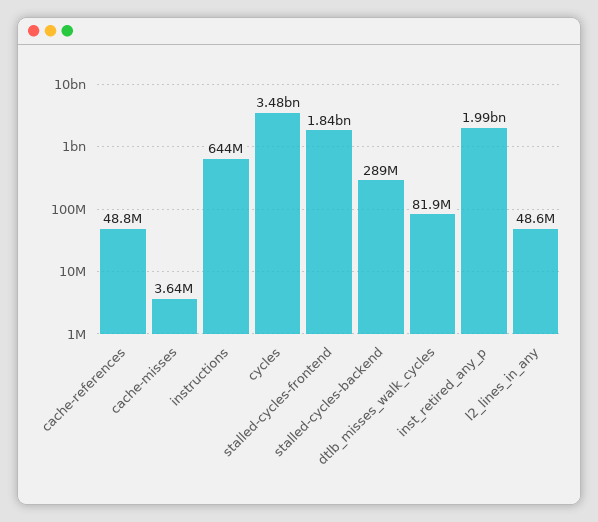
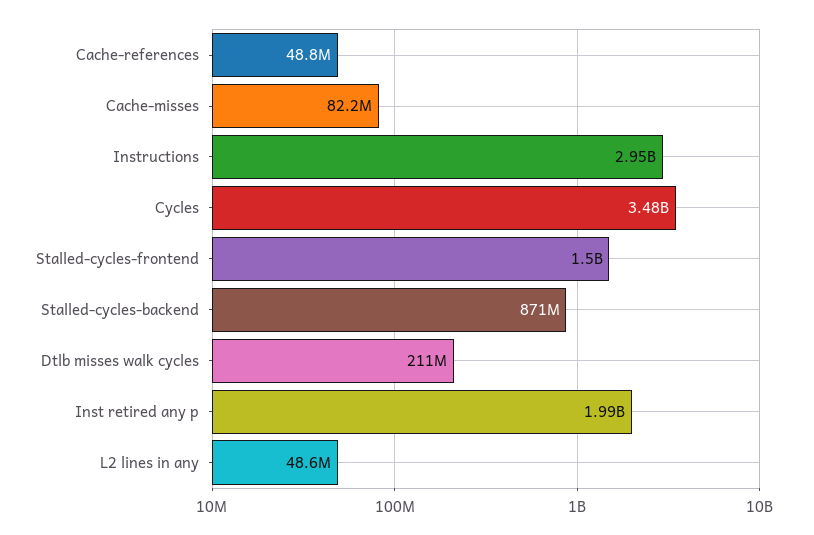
cache-misses: 3640000 -> 82200000
instructions: 644000000 -> 2950000000
stalled-cycles-frontend: 1840000000 -> 1500000000
stalled-cycles-backend: 289000000 -> 871000000
dtlb_misses_walk_cycles: 81900000 -> 211000000

